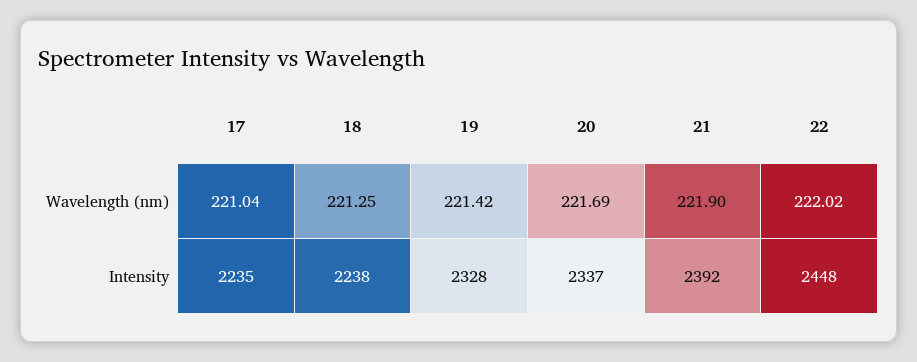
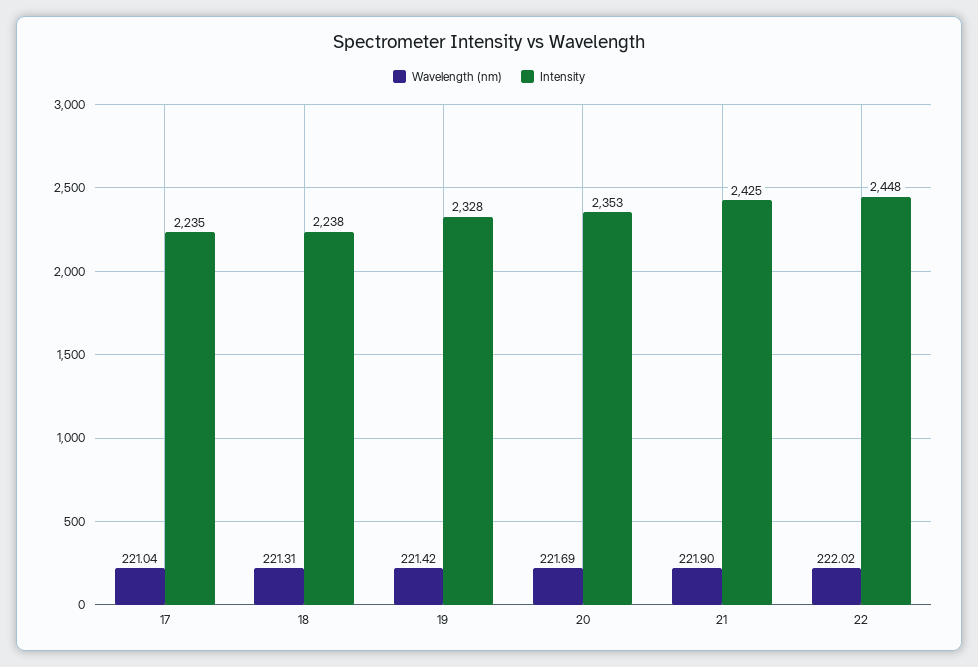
Wavelength (nm), 18: 221.25 -> 221.31
Intensity, 20: 2337 -> 2353
Intensity, 21: 2392 -> 2425

